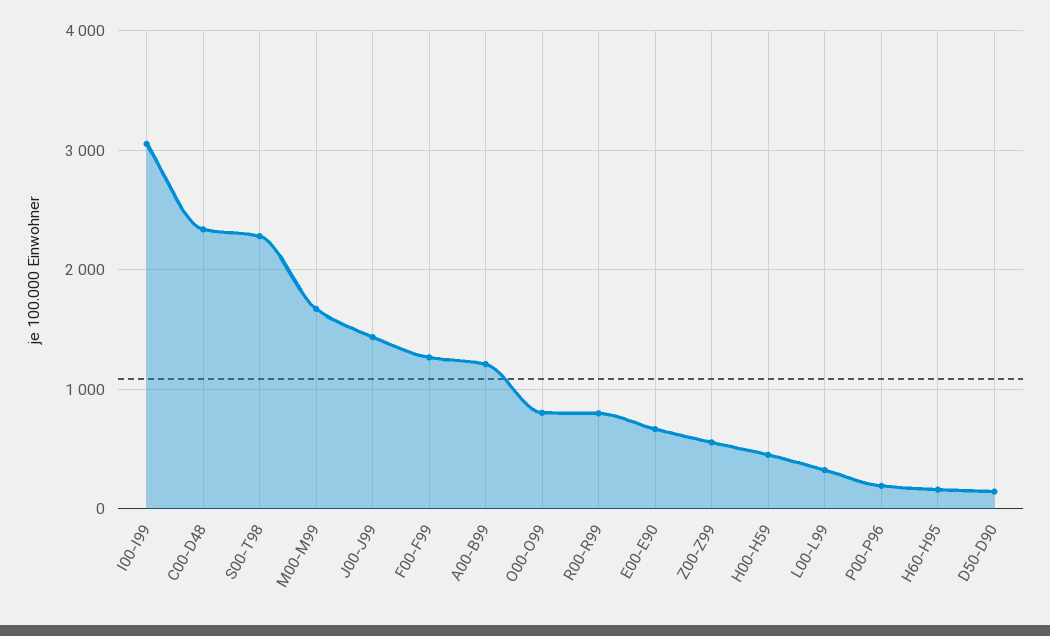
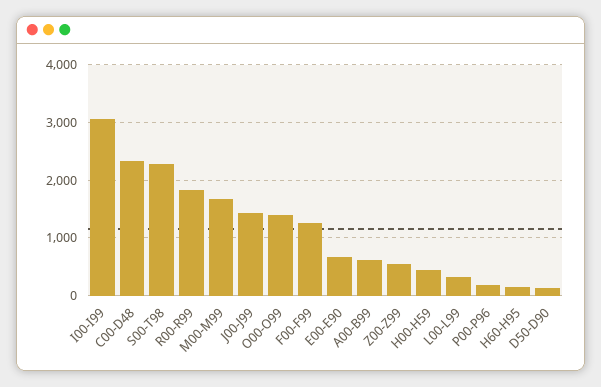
A00-B99: 1200 -> 600
O00-O99: 800 -> 1400
R00-R99: 800 -> 1800

